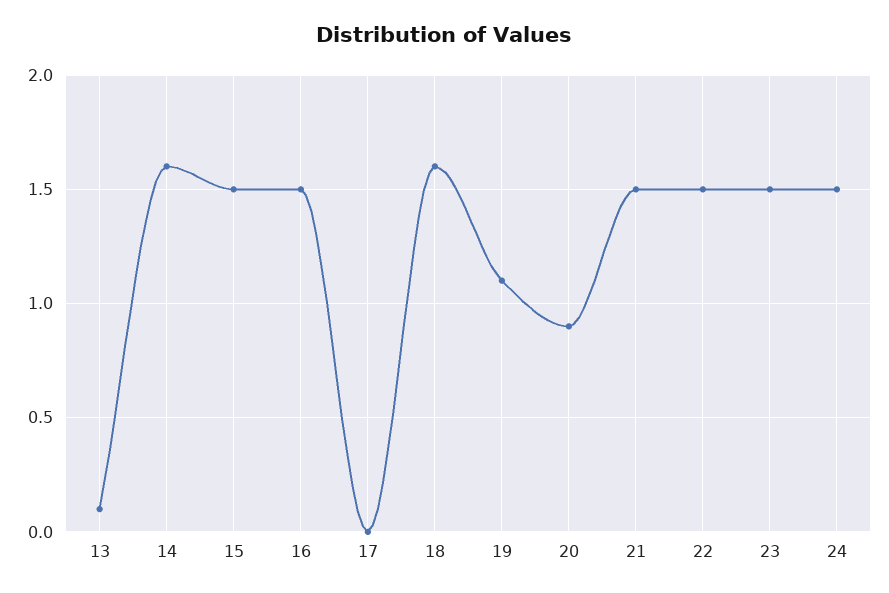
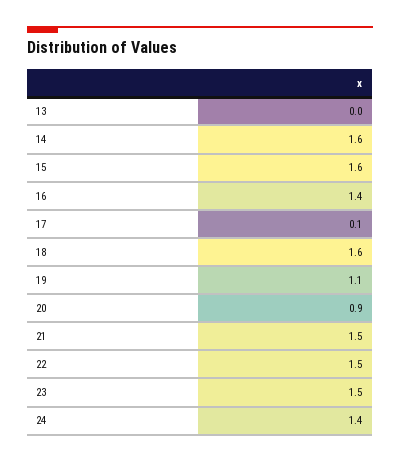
13: 0.1 -> 0
15: 1.5 -> 1.6
16: 1.5 -> 1.4
17: 0 -> 0.1
24: 1.5 -> 1.4

